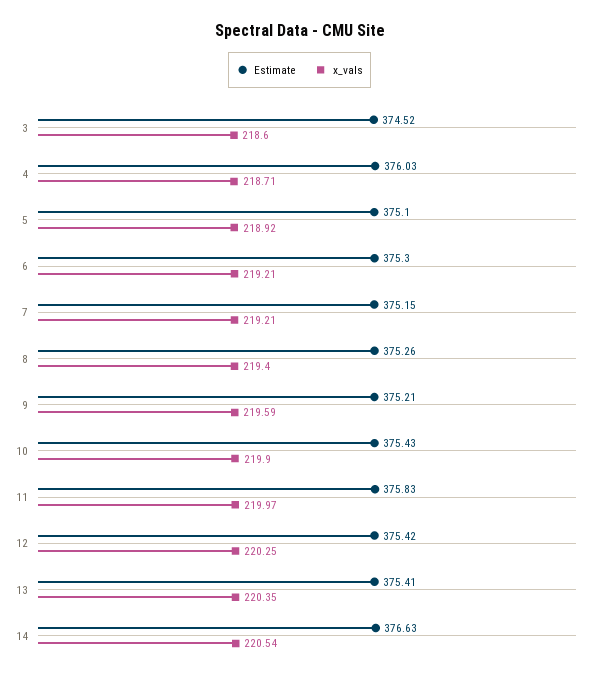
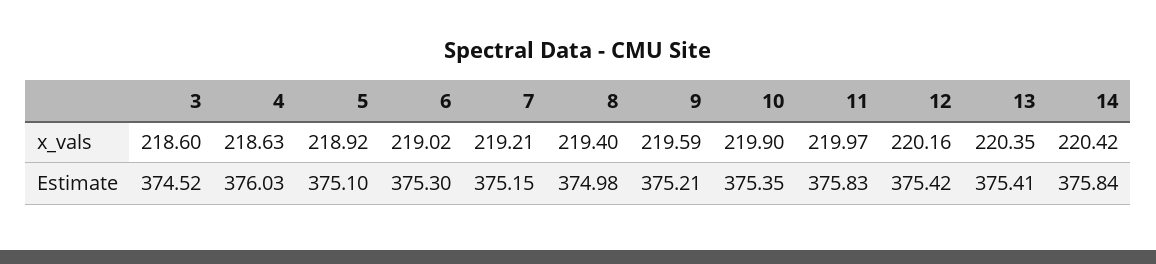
x_vals, 4: 218.71 -> 218.63
x_vals, 6: 219.21 -> 219.02
Estimate, 8: 375.26 -> 374.98
Estimate, 10: 375.43 -> 375.35
x_vals, 12: 220.25 -> 220.16
Estimate, 14: 376.63 -> 375.84
x_vals, 14: 220.54 -> 220.42

